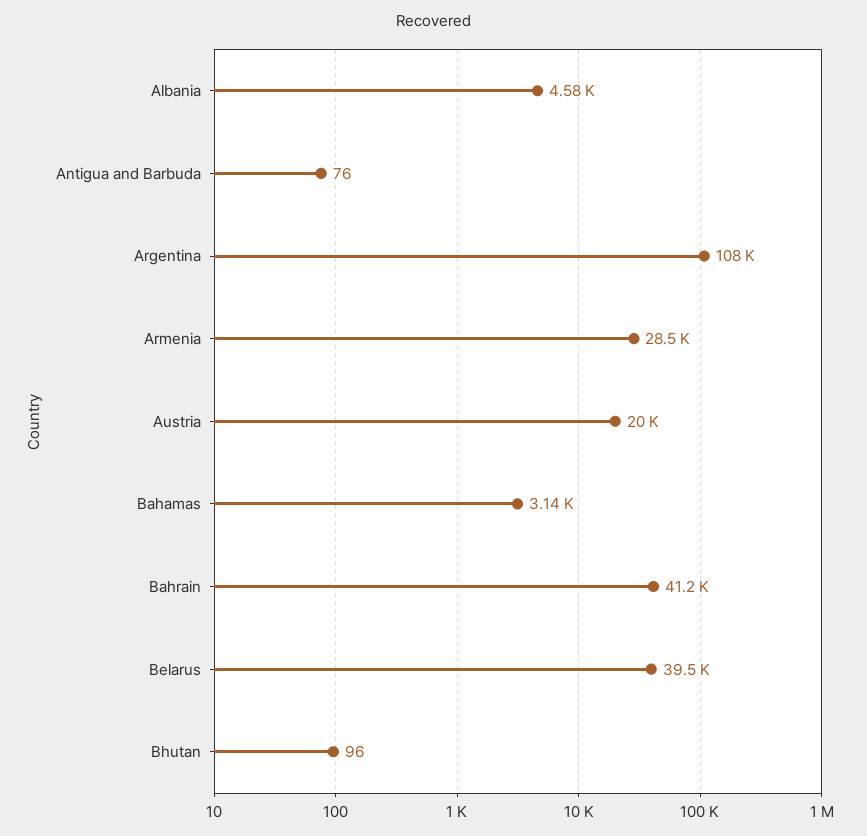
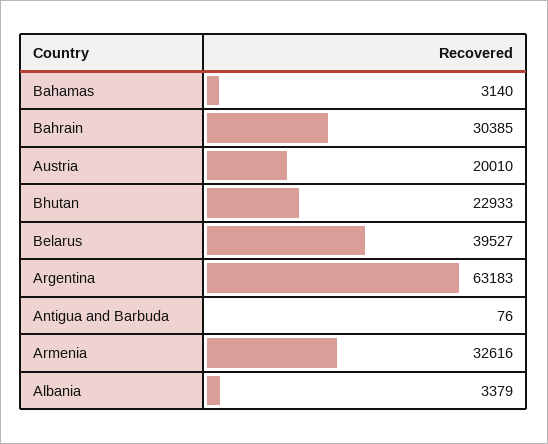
Albania: 4580 -> 3379
Argentina: 108000 -> 63183
Armenia: 28500 -> 32616
Bahrain: 41200 -> 30385
Bhutan: 96 -> 22933

